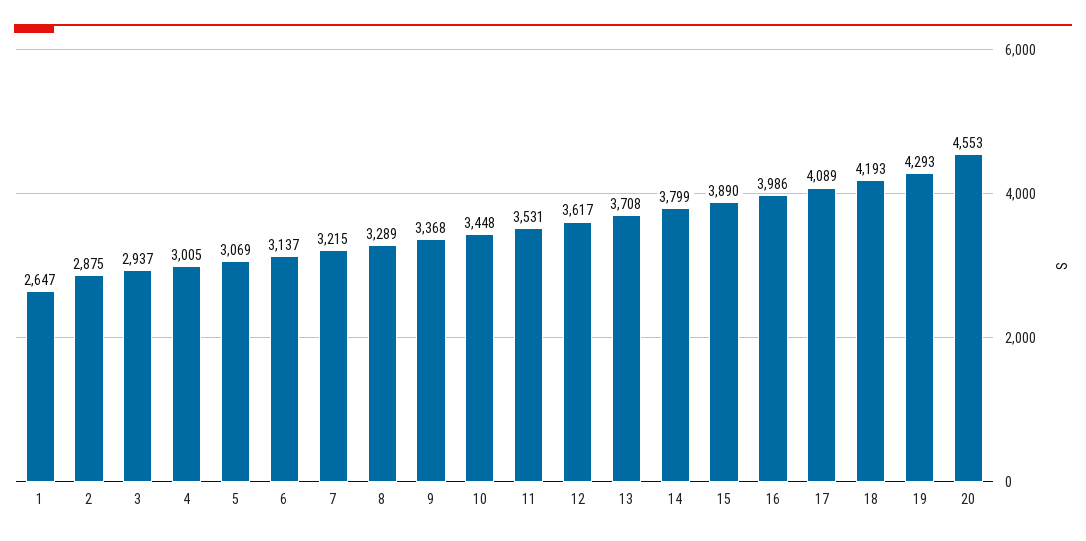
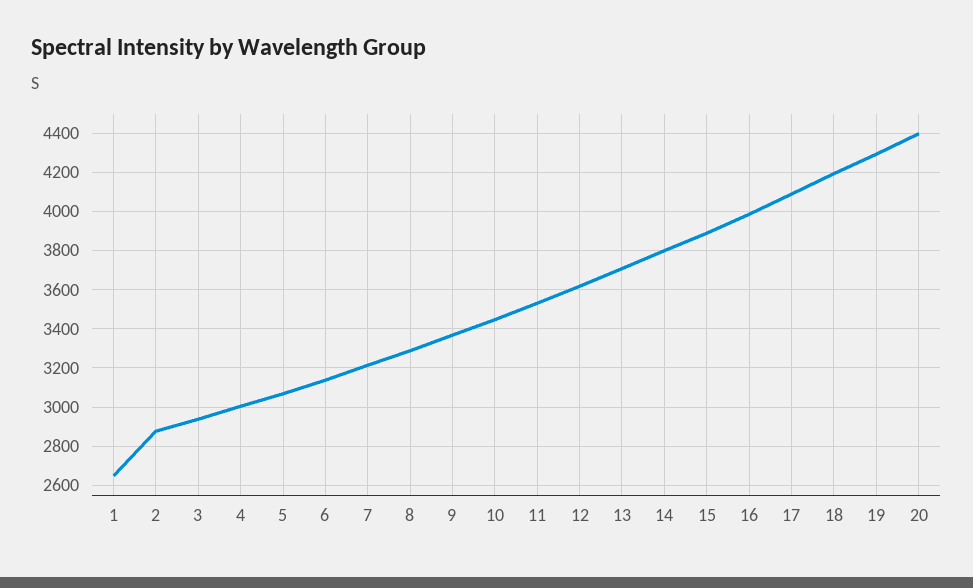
20: 4553 -> 4400

